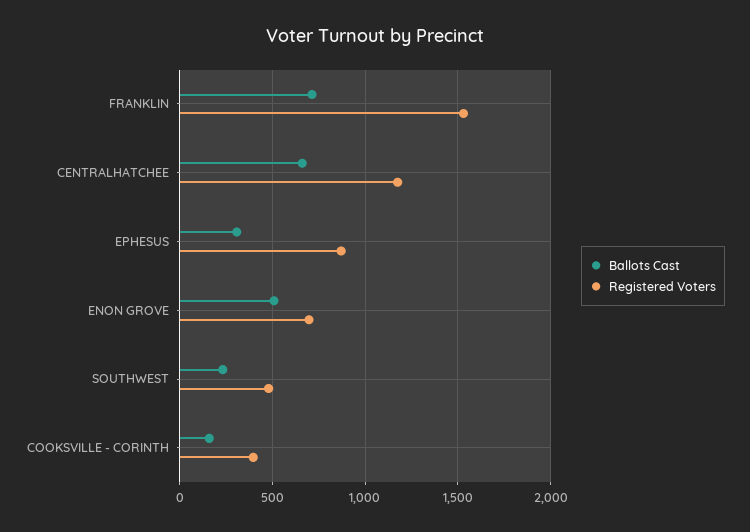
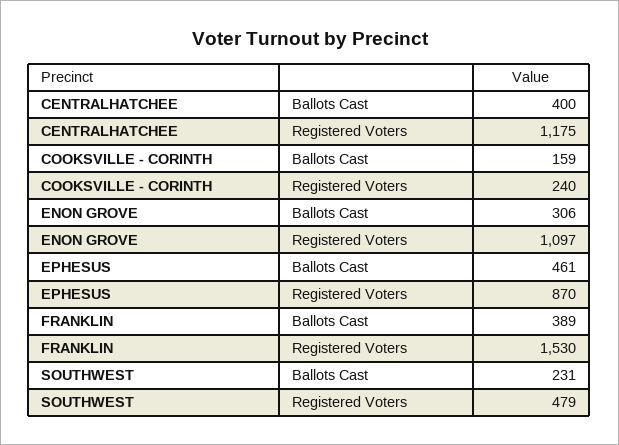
Ballots Cast, FRANKLIN: 700 -> 389
Ballots Cast, CENTRALHATCHEE: 650 -> 400
Ballots Cast, EPHESUS: 300 -> 461
Ballots Cast, ENON GROVE: 500 -> 306
Registered Voters, ENON GROVE: 700 -> 1097
Registered Voters, COOKSVILLE - CORINTH: 400 -> 240

